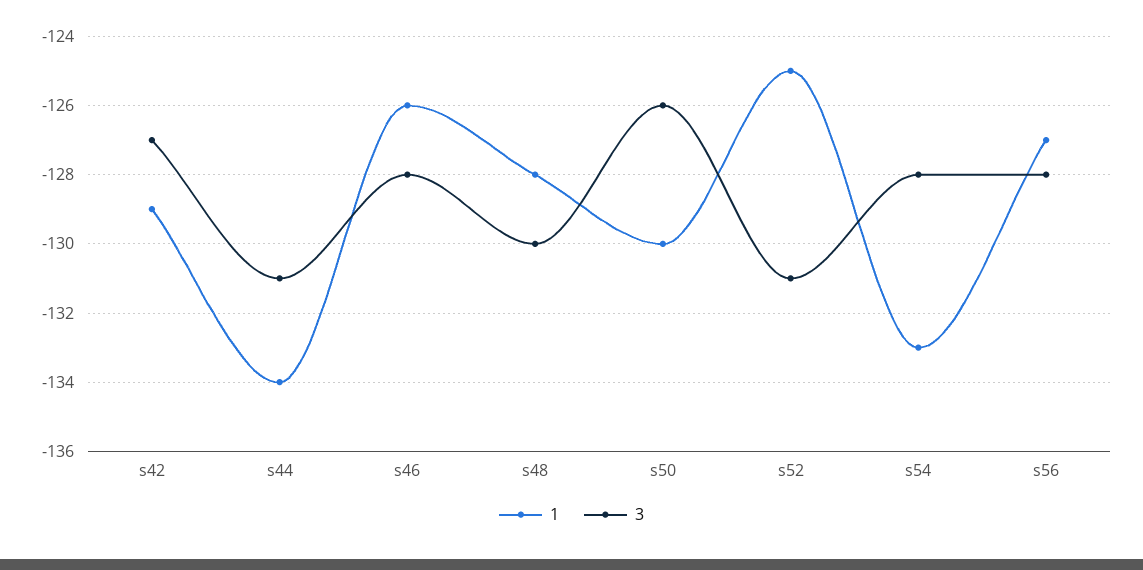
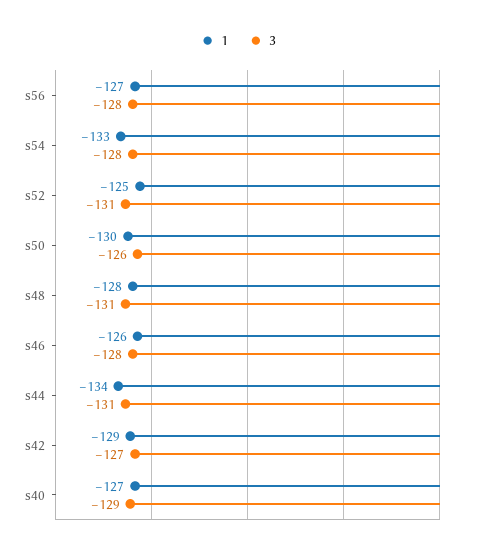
3, s48: -130 -> -131
1, s40: none -> -127
3, s40: none -> -129

